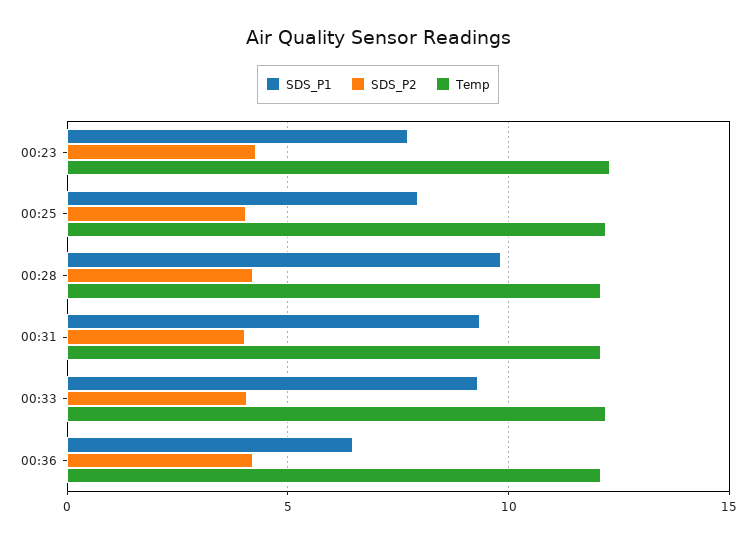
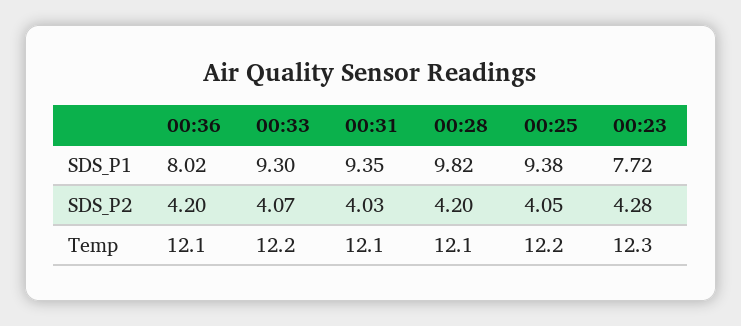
SDS_P1, 00:25: 8 -> 9.38
SDS_P1, 00:36: 6.5 -> 8.02

